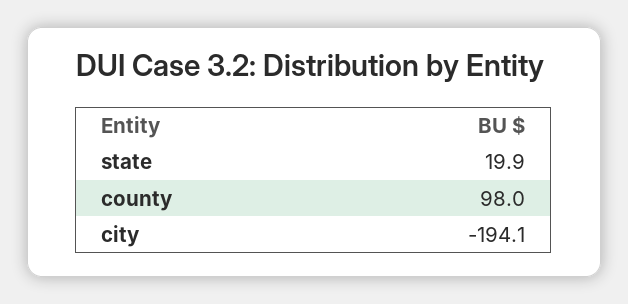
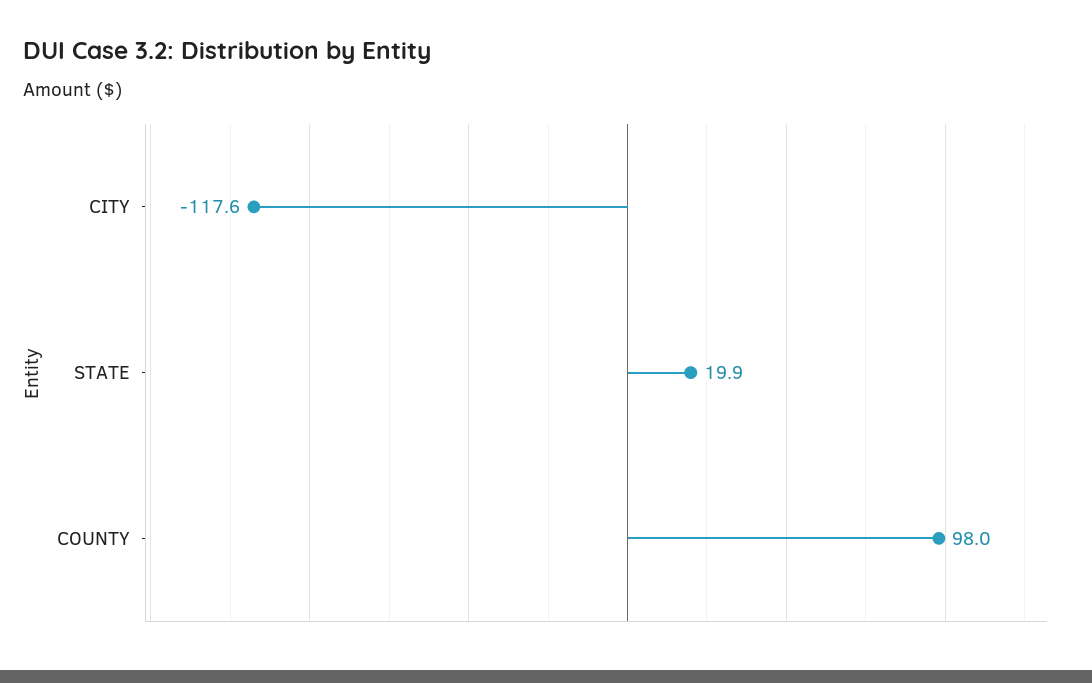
city: -194.1 -> -117.6

